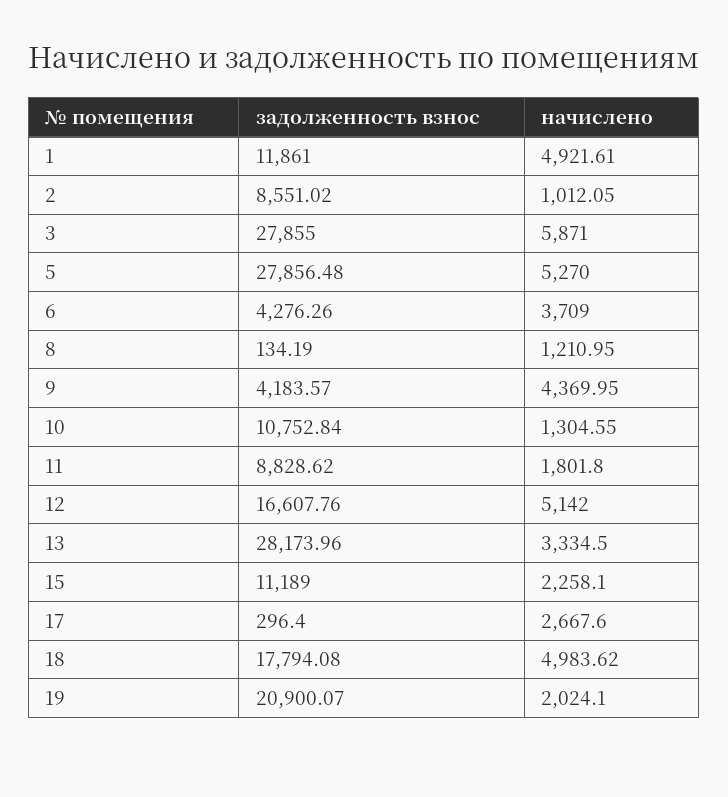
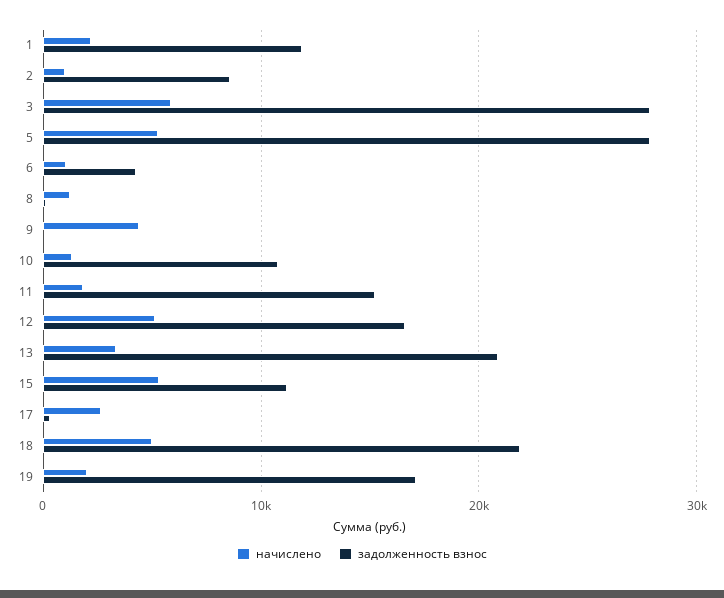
начислено, 1: 4921.61 -> 2000
начислено, 6: 3709 -> 1000
задолженность взнос, 9: 4183.57 -> 0
задолженность взнос, 11: 8828.62 -> 15000
задолженность взнос, 13: 28173.96 -> 21000
начислено, 15: 2258.1 -> 5000
задолженность взнос, 18: 17794.08 -> 22000
задолженность взнос, 19: 20900.07 -> 17000

